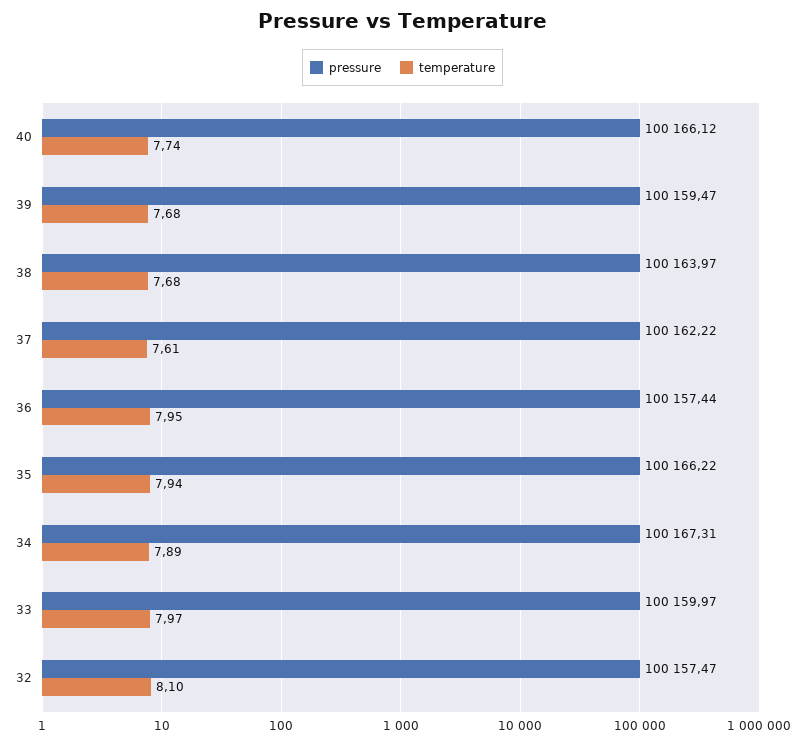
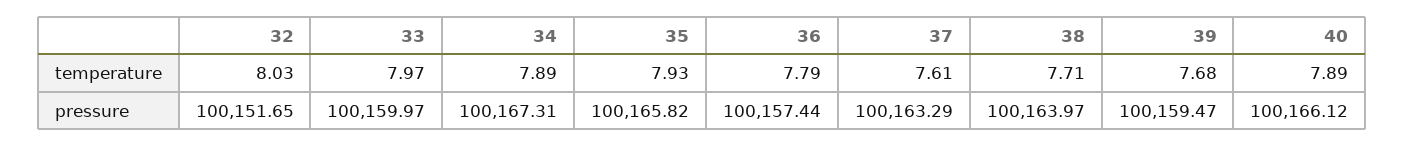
temperature, 40: 7.74 -> 7.89
temperature, 38: 7.68 -> 7.71
pressure, 37: 100162.22 -> 100163.29
temperature, 36: 7.95 -> 7.79
pressure, 35: 100166.22 -> 100165.82
temperature, 35: 7.94 -> 7.93
pressure, 32: 100157.47 -> 100151.65
temperature, 32: 8.1 -> 8.03

